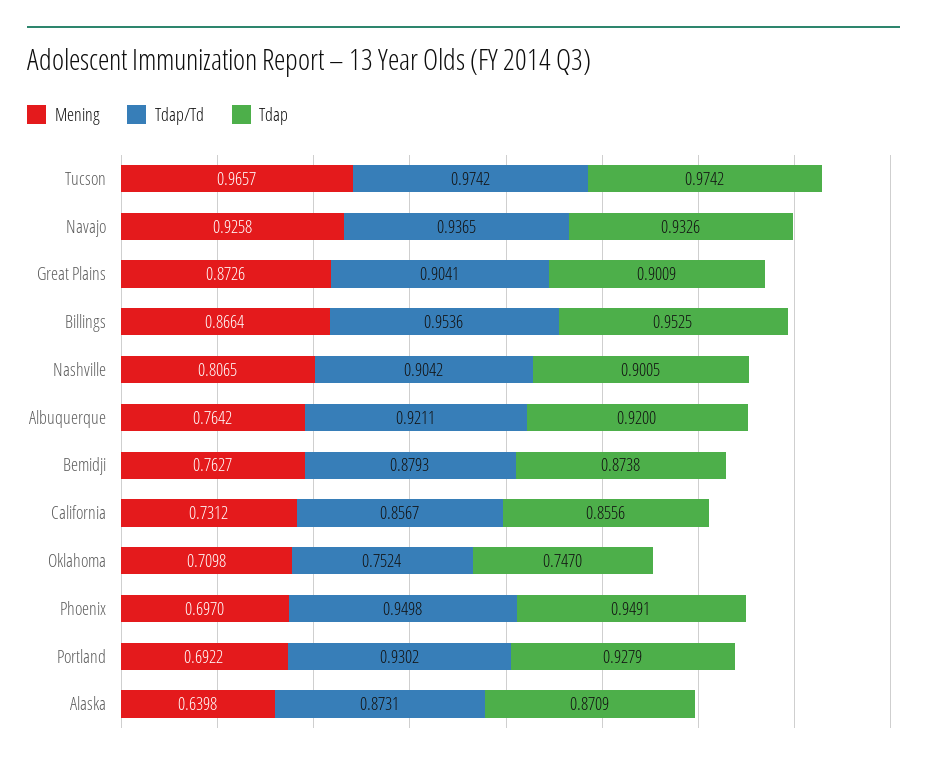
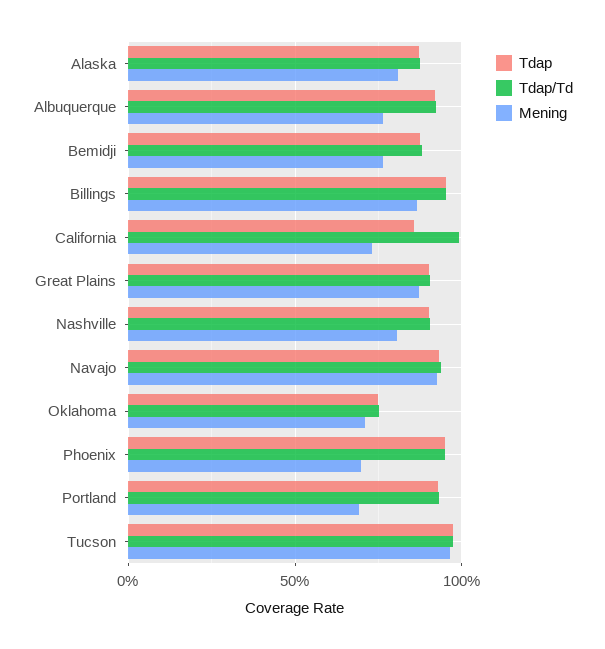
Tdap/Td, California: 0.8567 -> 1
Mening, Alaska: 0.6398 -> 0.8

